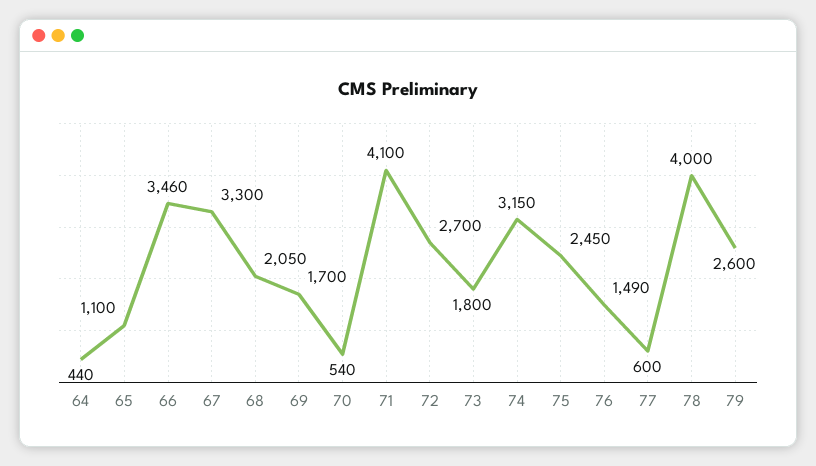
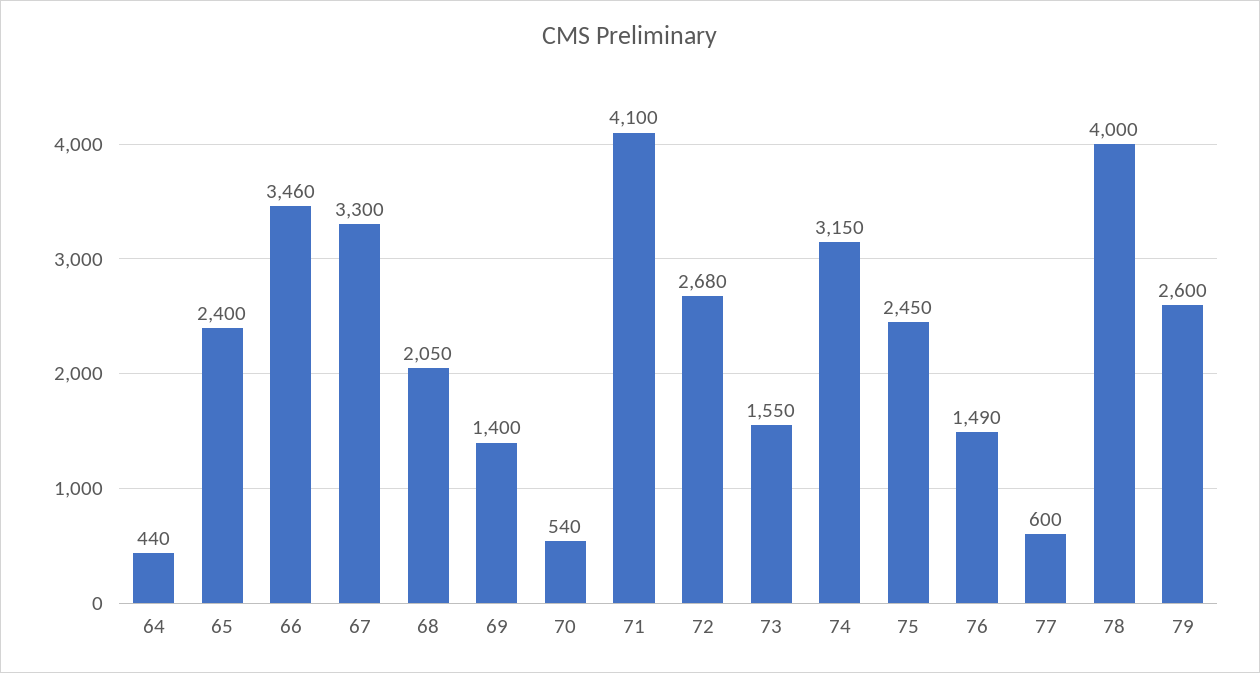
65: 1100 -> 2400
69: 1700 -> 1400
72: 2700 -> 2680
73: 1800 -> 1550

